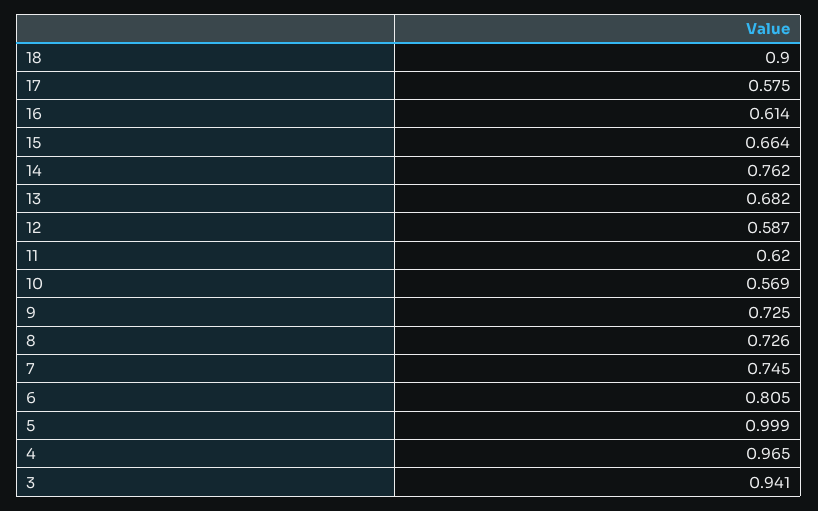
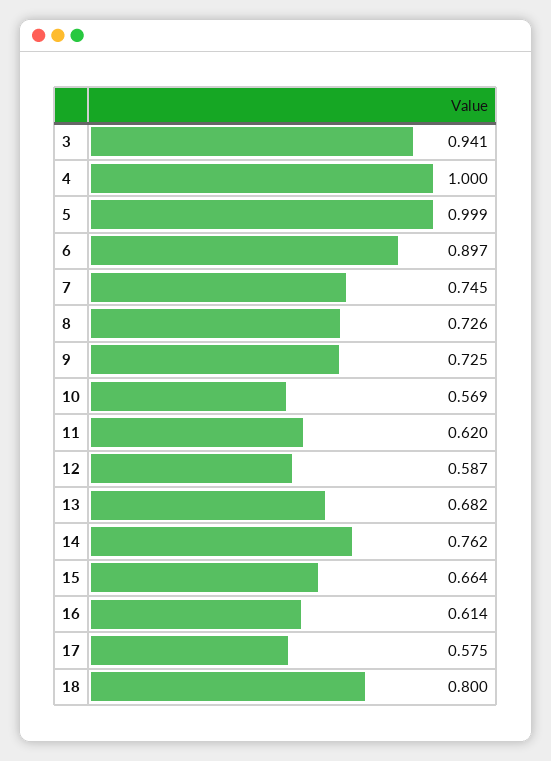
18: 0.9 -> 0.8
6: 0.805 -> 0.897
4: 0.965 -> 1

